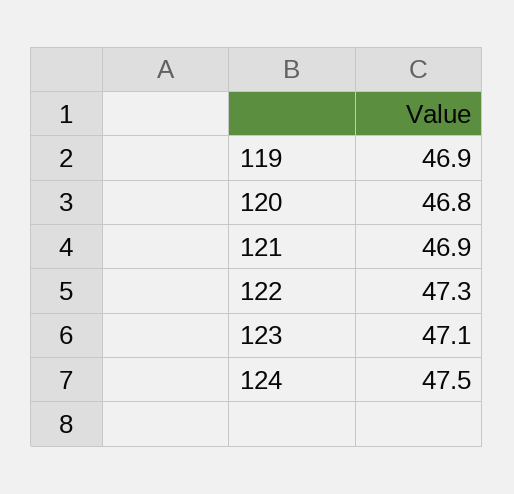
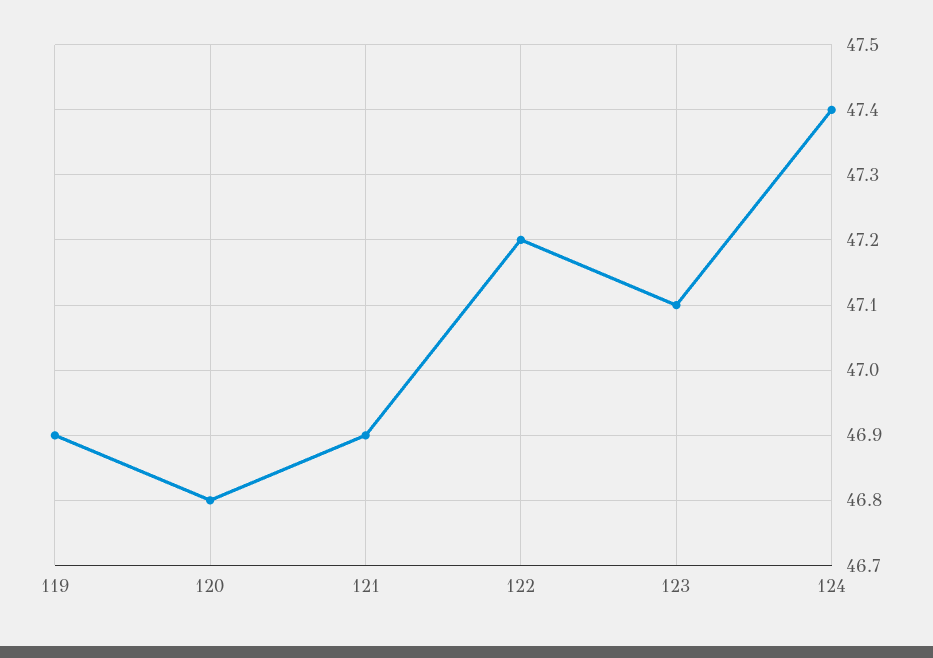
122: 47.3 -> 47.2
124: 47.5 -> 47.4

